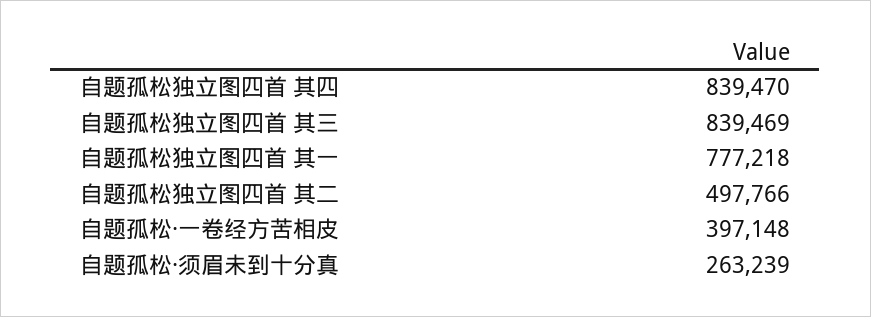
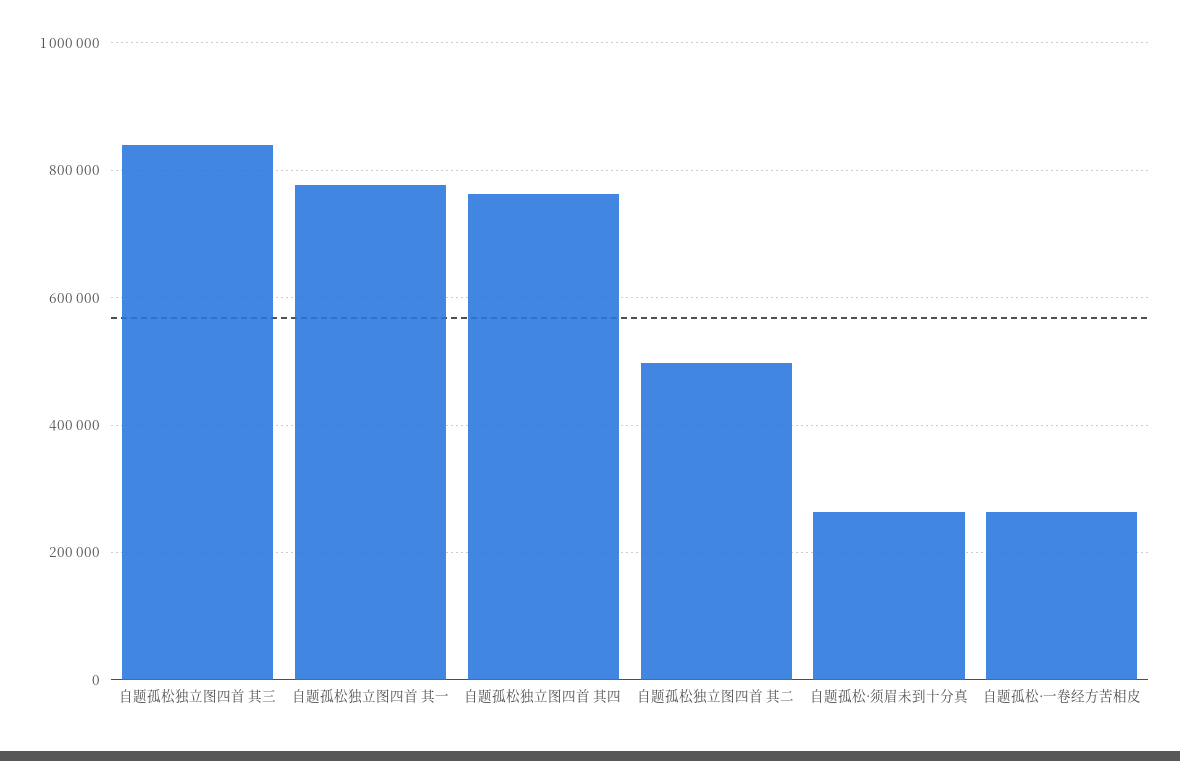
自题孤松独立图四首 其四: 839470 -> 760000
自题孤松·一卷经方苦相皮: 397148 -> 260000

